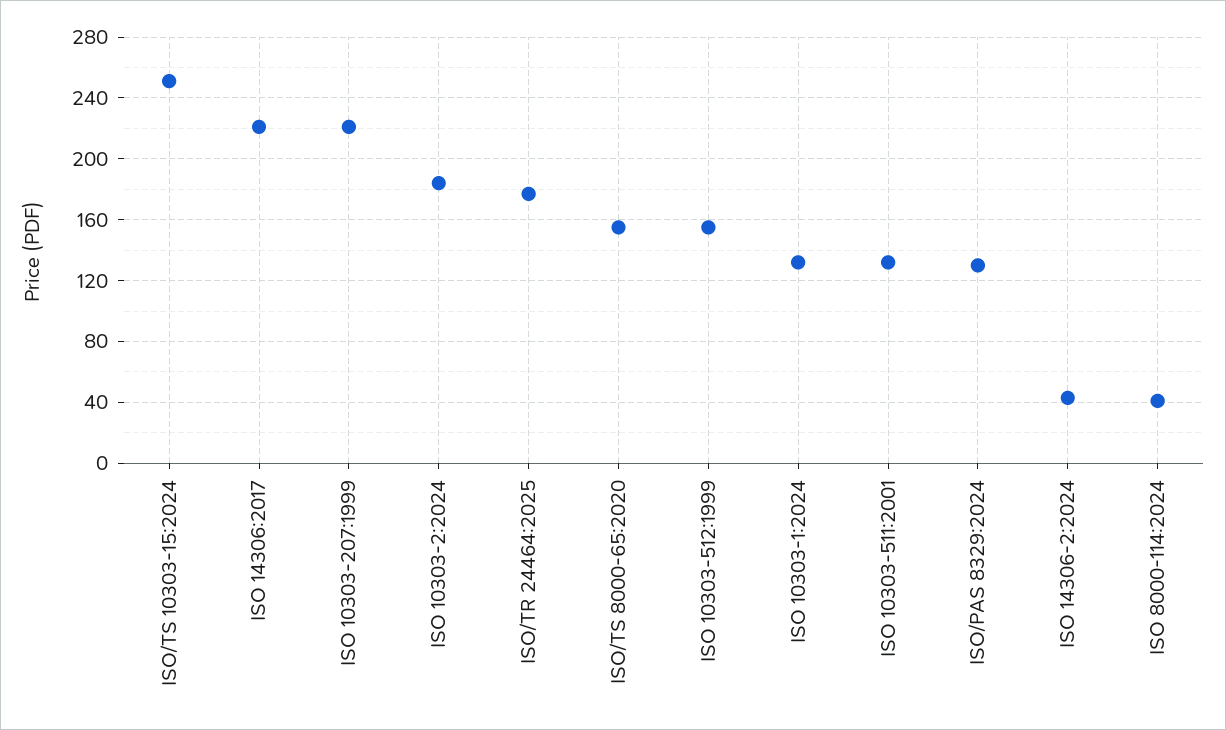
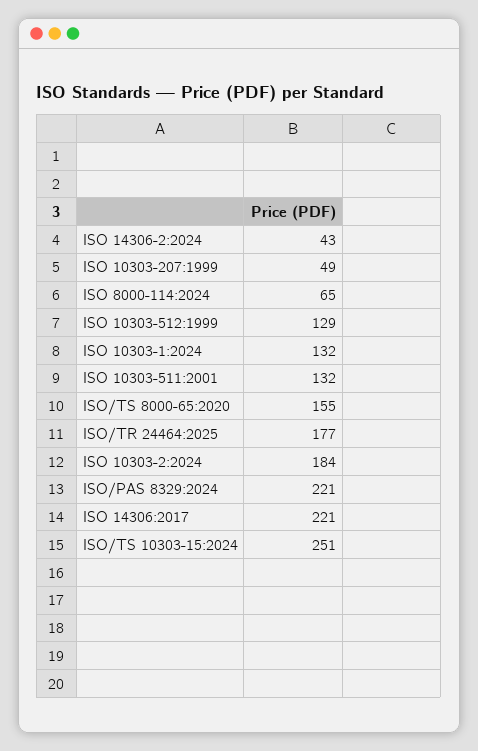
ISO 10303-207:1999: 220 -> 49
ISO 10303-512:1999: 155 -> 129
ISO/PAS 8329:2024: 130 -> 221
ISO 8000-114:2024: 40 -> 65

